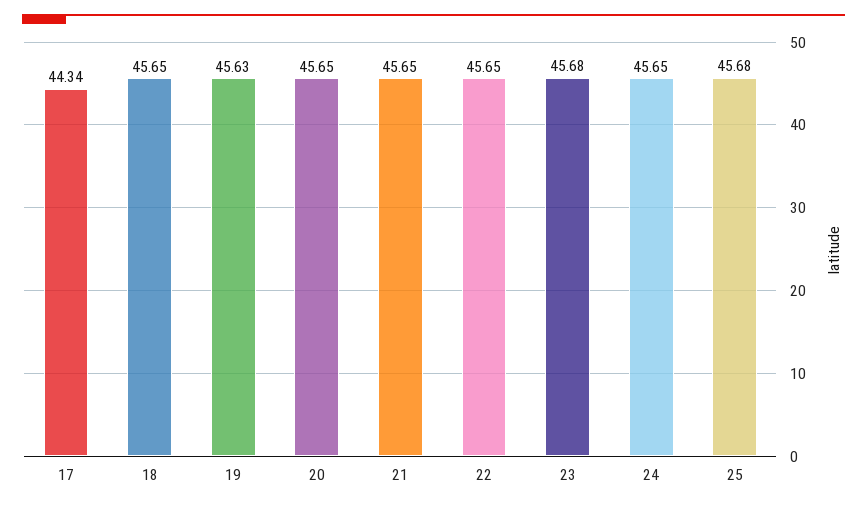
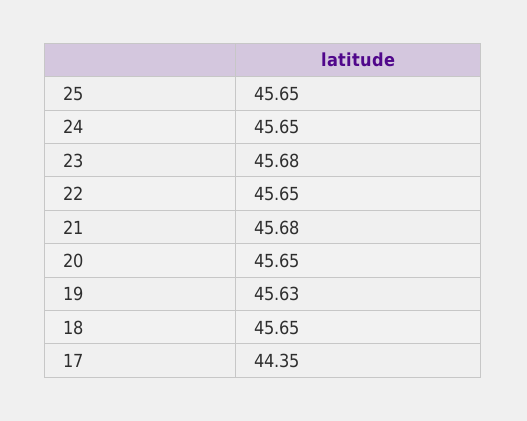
17: 44.34 -> 44.35
21: 45.65 -> 45.68
25: 45.68 -> 45.65

